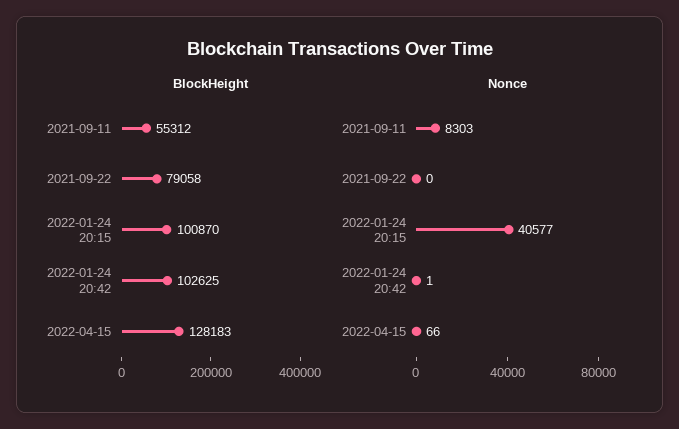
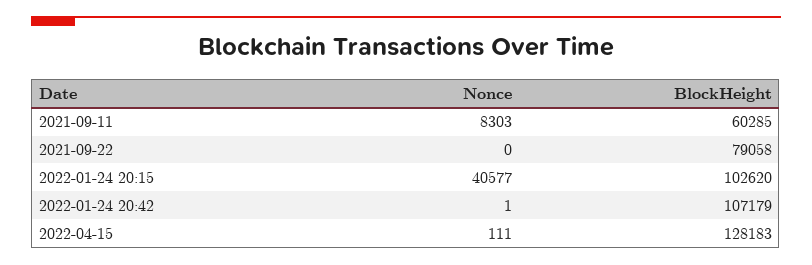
BlockHeight, 2021-09-11: 55312 -> 60285
BlockHeight, 2022-01-24 20:15: 100870 -> 102620
BlockHeight, 2022-01-24 20:42: 102625 -> 107179
Nonce, 2022-04-15: 66 -> 111

